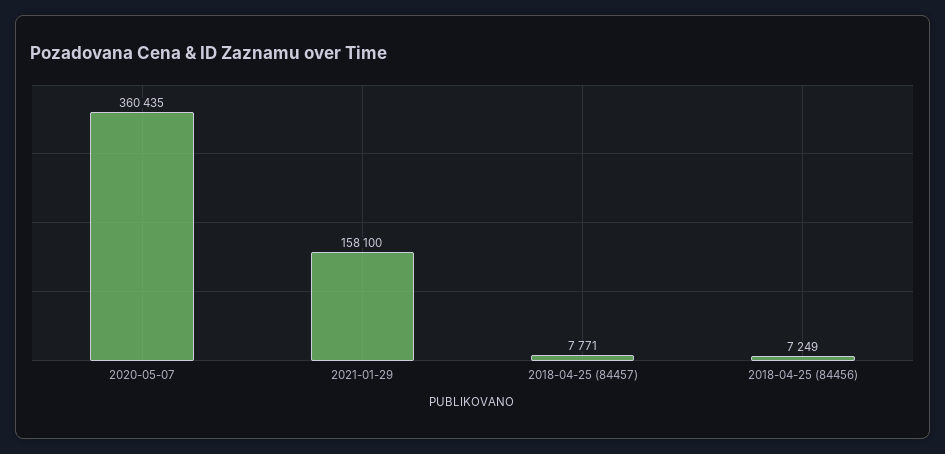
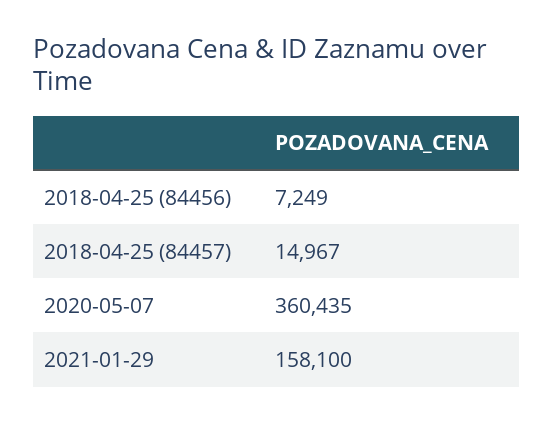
2018-04-25 (84457): 7771 -> 14967

